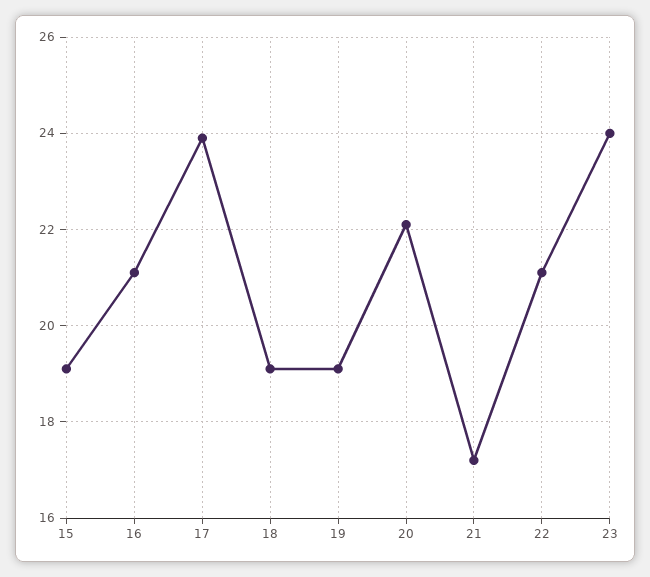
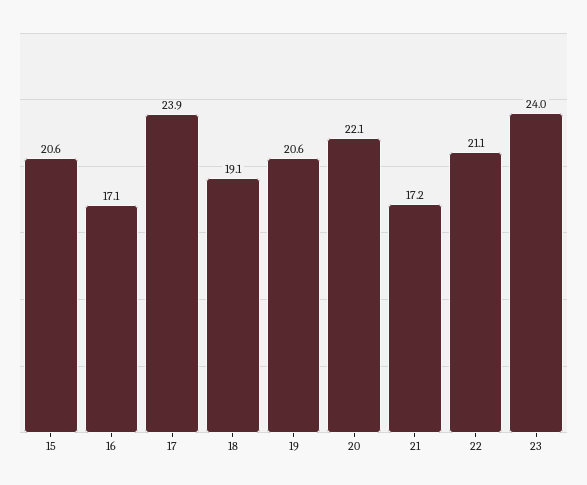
15: 19 -> 20.6
16: 21 -> 17.1
19: 19 -> 20.6

